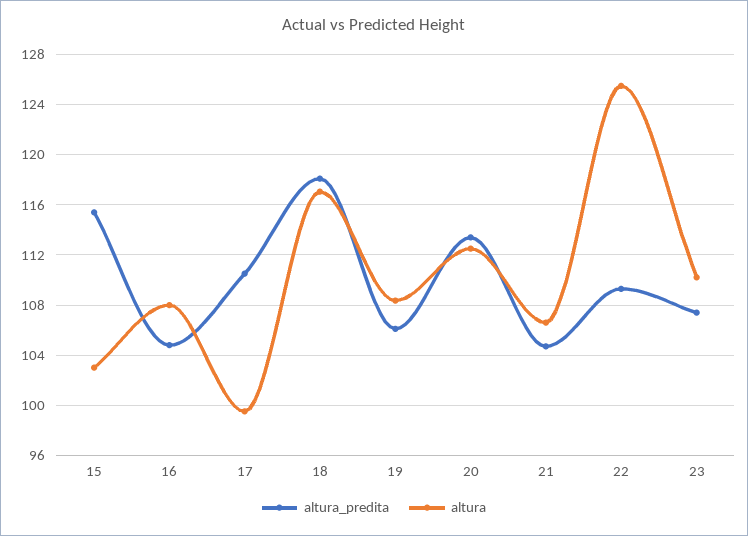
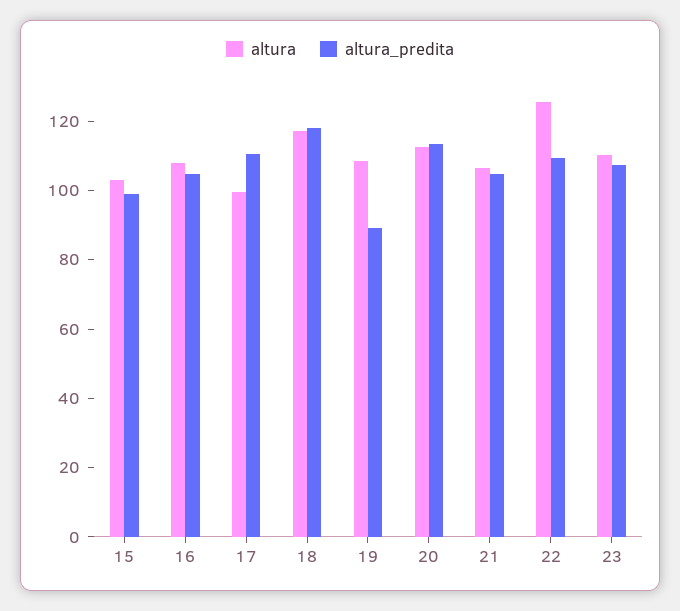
altura_predita, 15: 115.5 -> 100
altura_predita, 19: 106 -> 90

